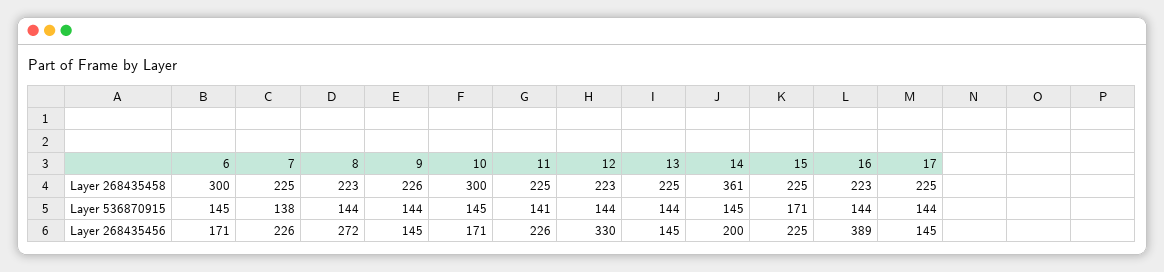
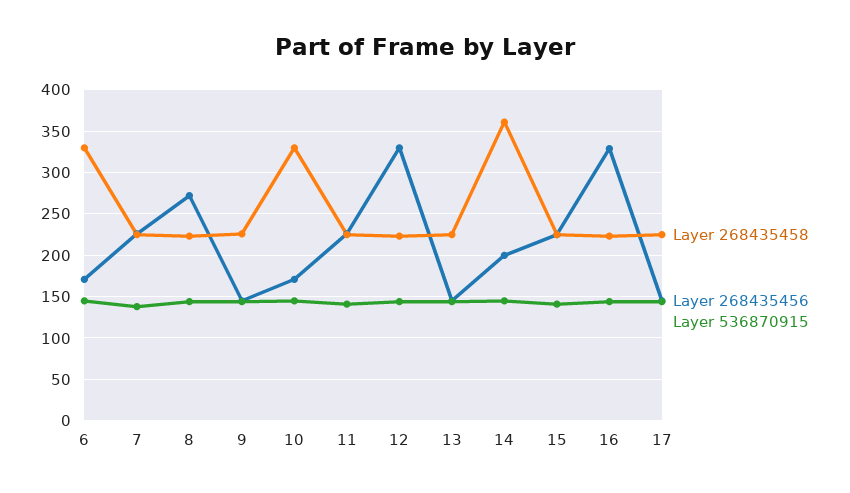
Layer 268435458, 6: 300 -> 330
Layer 268435458, 10: 300 -> 330
Layer 536870915, 15: 171 -> 140
Layer 268435456, 16: 389 -> 330

